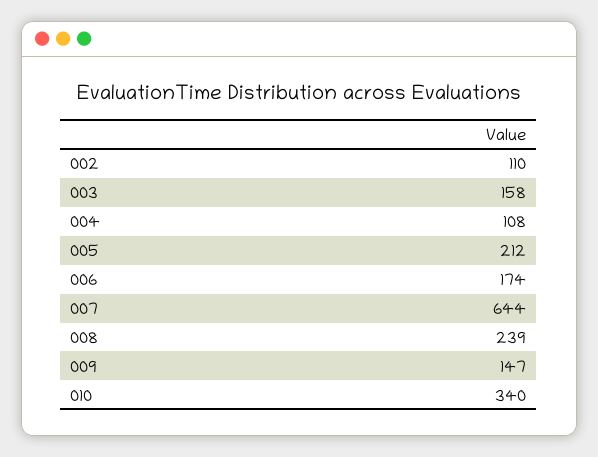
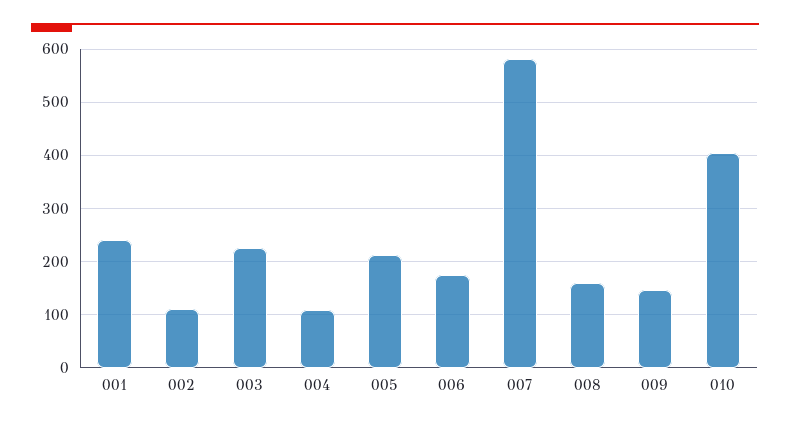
003: 158 -> 220
007: 644 -> 580
008: 239 -> 160
010: 340 -> 400
001: none -> 240

